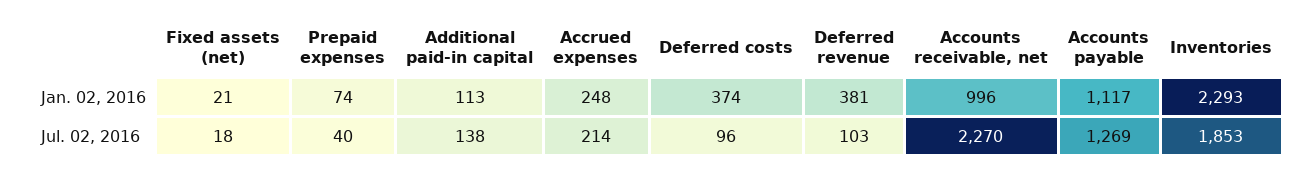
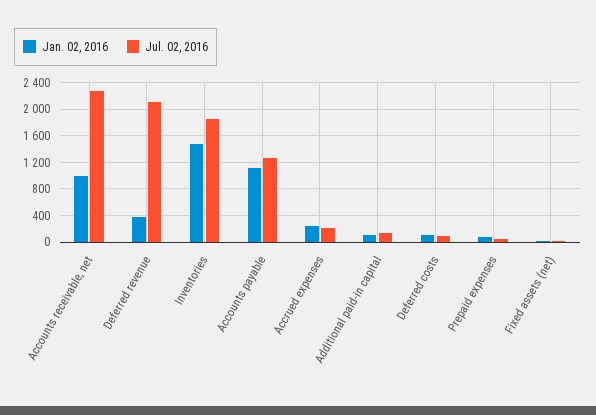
Jan. 02, 2016, Deferred costs: 374 -> 100
Jan. 02, 2016, Inventories: 2293 -> 1500
Jul. 02, 2016, Deferred revenue: 103 -> 2100

